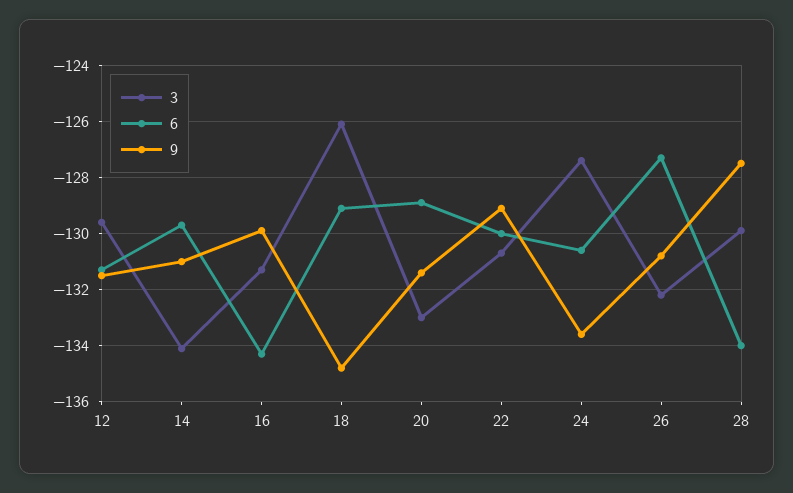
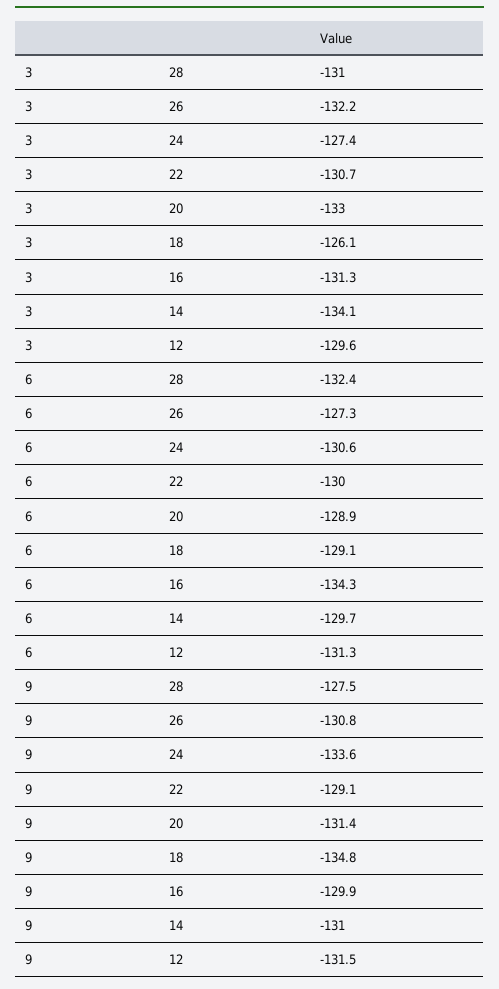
3, 28: -130 -> -131
6, 28: -134 -> -132.4

